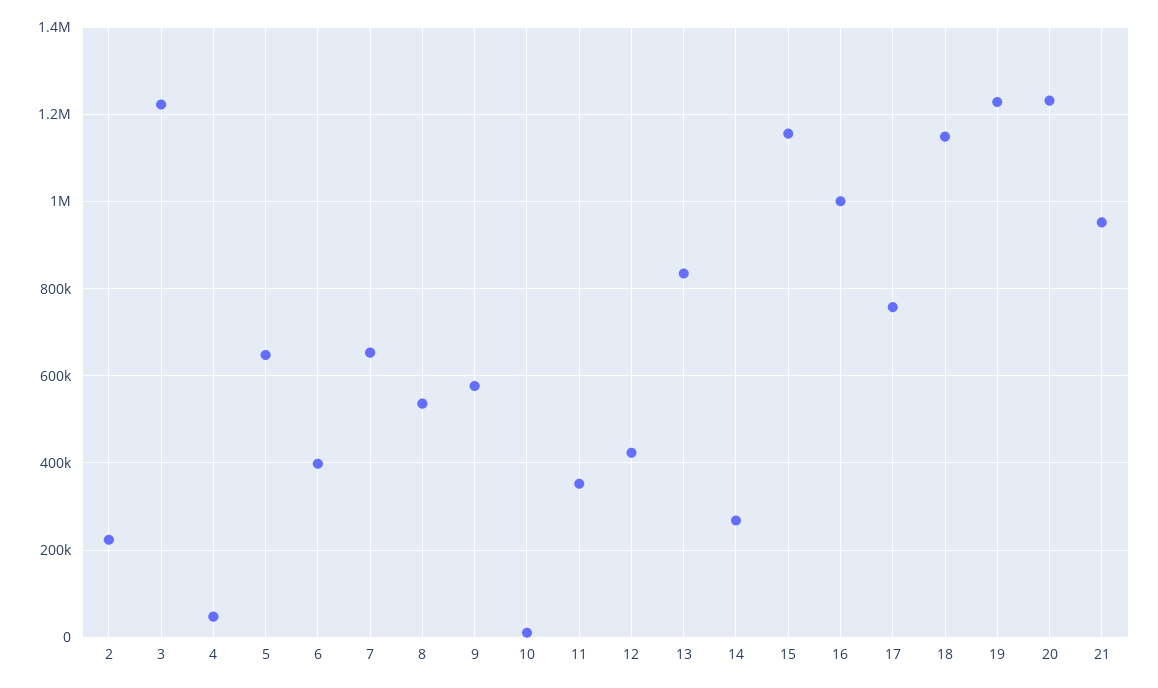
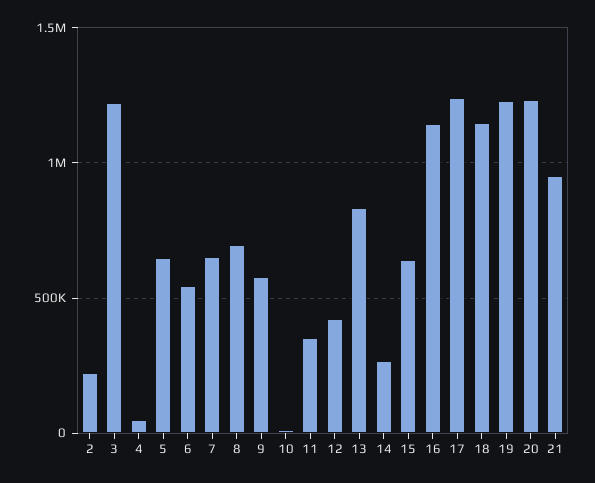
6: 400000 -> 550000
8: 540000 -> 700000
15: 1160000 -> 650000
16: 1000000 -> 1150000
17: 760000 -> 1250000

